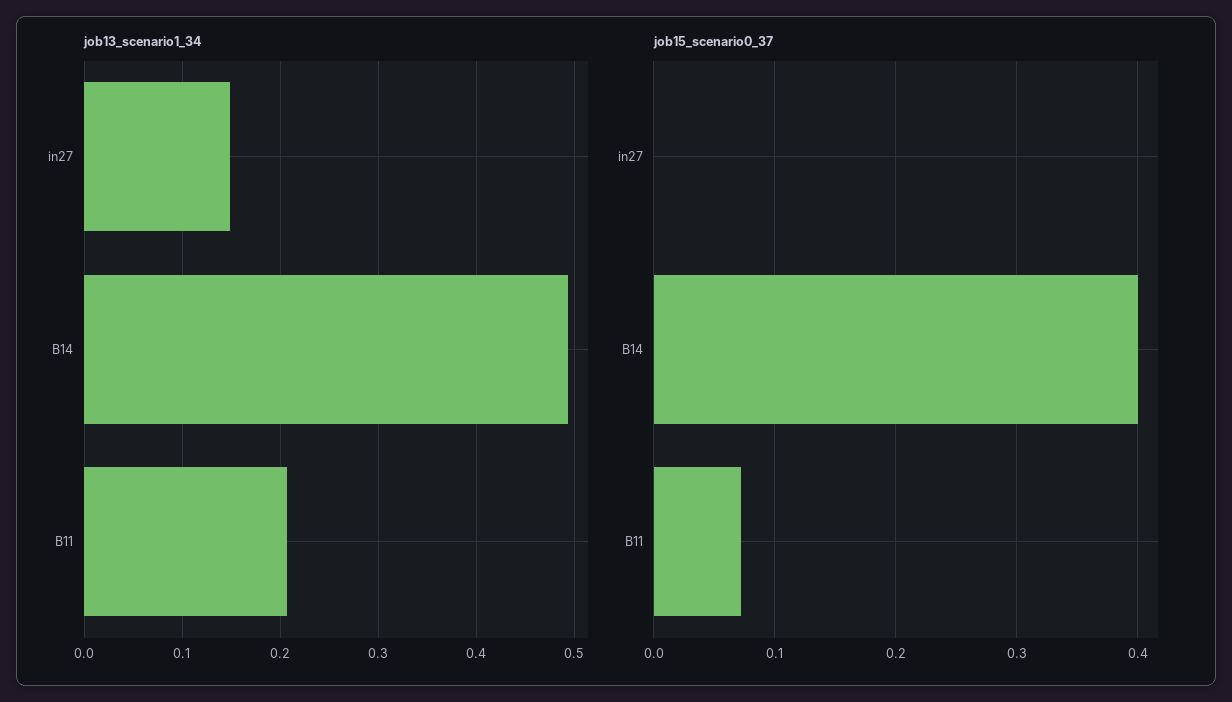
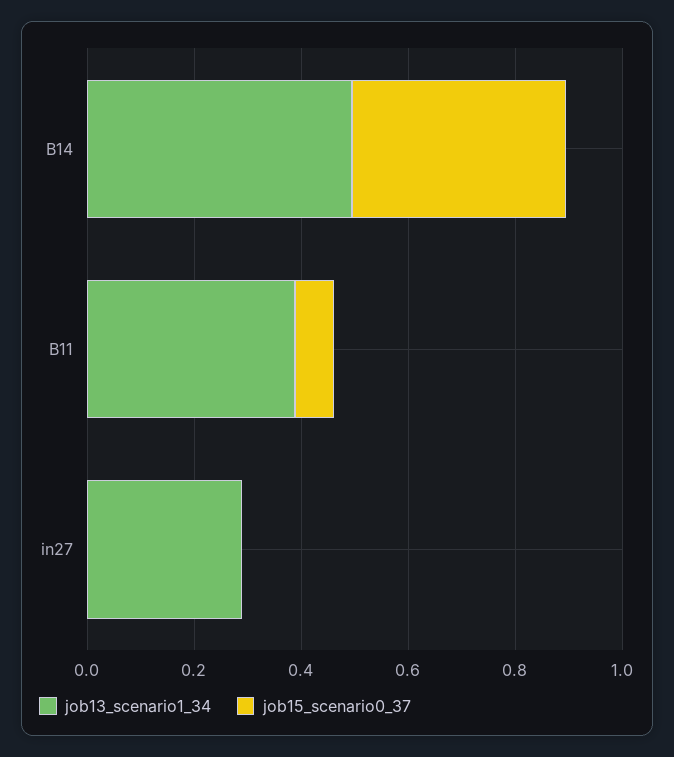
job13_scenario1_34, in27: 0.15 -> 0.3
job13_scenario1_34, B11: 0.21 -> 0.4

